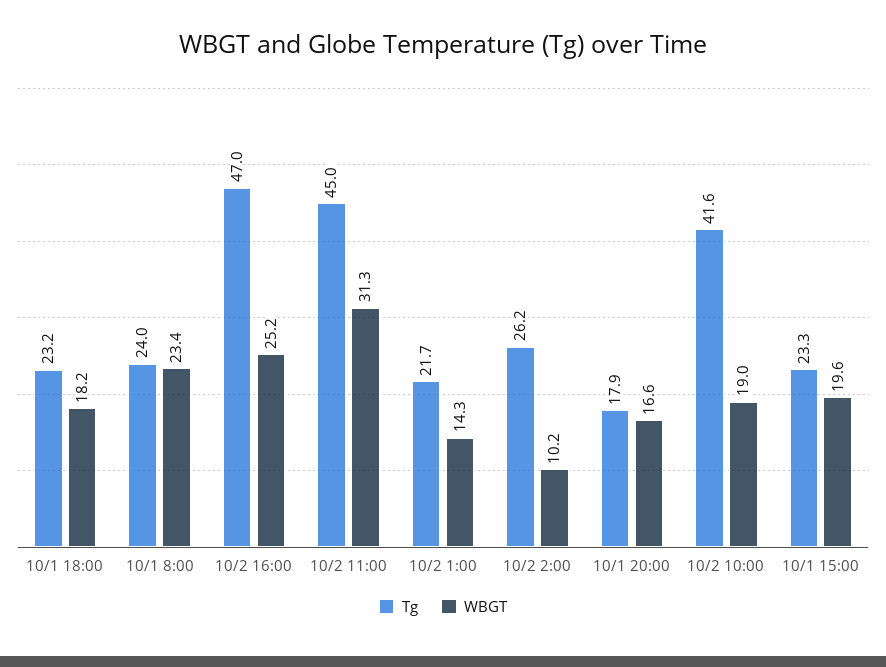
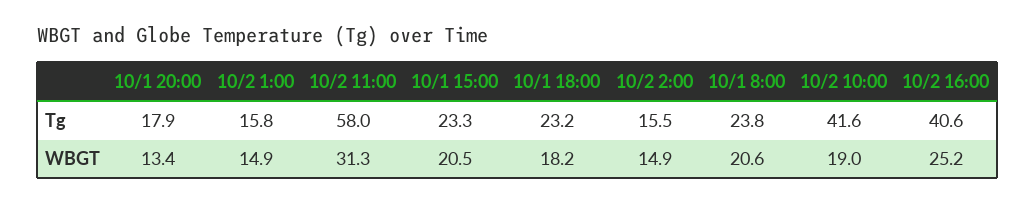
Tg, 10/1 8:00: 24 -> 23.8
WBGT, 10/1 8:00: 23.4 -> 20.6
Tg, 10/2 16:00: 47 -> 40.6
Tg, 10/2 11:00: 45 -> 58
Tg, 10/2 1:00: 21.7 -> 15.8
WBGT, 10/2 1:00: 14.3 -> 14.9
Tg, 10/2 2:00: 26.2 -> 15.5
WBGT, 10/2 2:00: 10.2 -> 14.9
WBGT, 10/1 20:00: 16.6 -> 13.4
WBGT, 10/1 15:00: 19.6 -> 20.5

